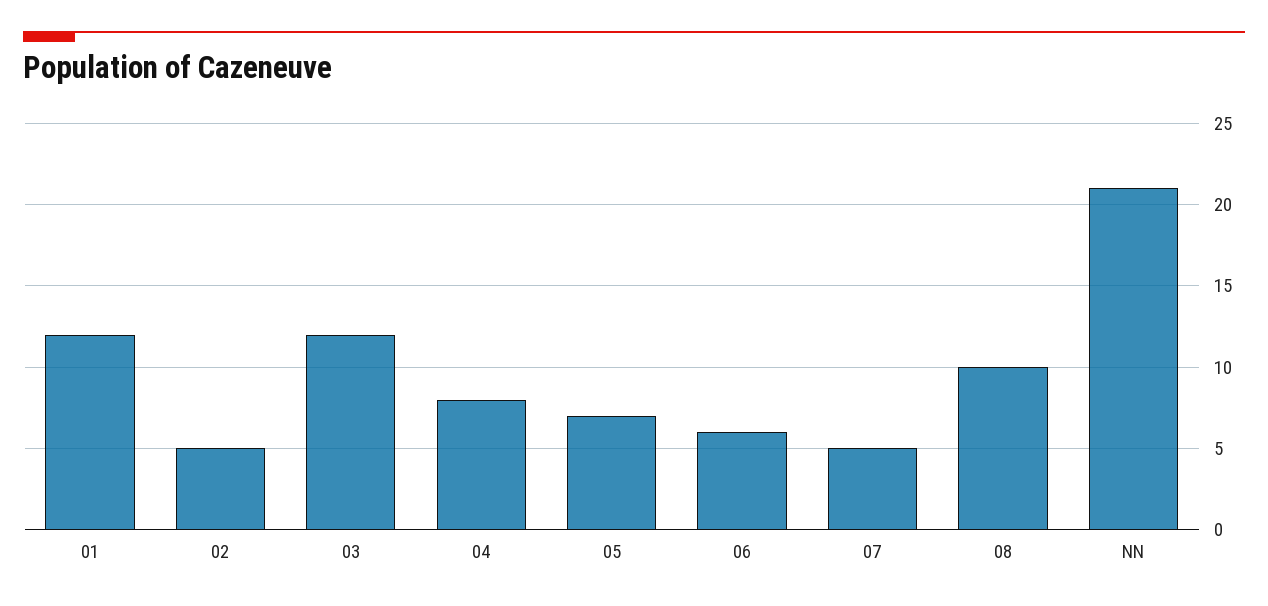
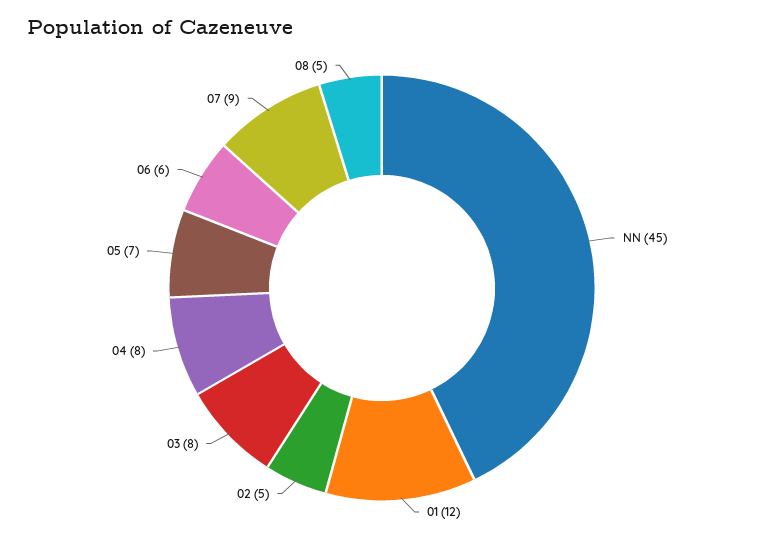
03: 12 -> 8
07: 5 -> 9
08: 10 -> 5
NN: 21 -> 45

